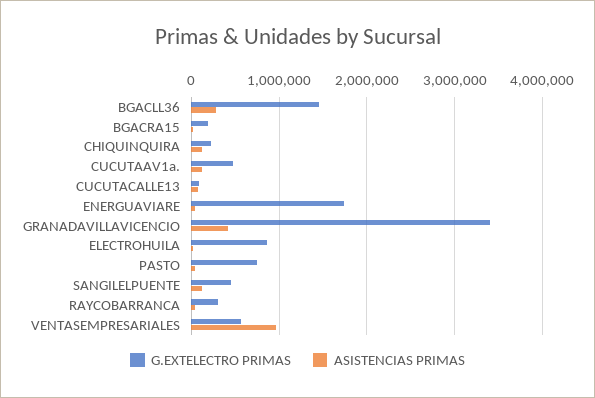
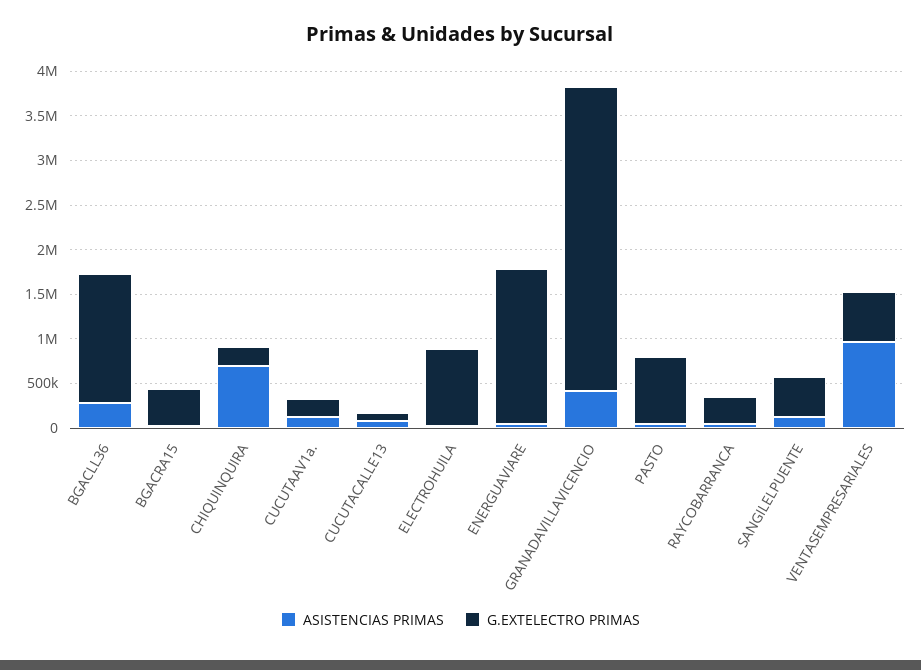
G.EXTELECTRO PRIMAS, BGACRA15: 200000 -> 400000
ASISTENCIAS PRIMAS, CHIQUINQUIRA: 100000 -> 700000
G.EXTELECTRO PRIMAS, CUCUTAAV1a.: 500000 -> 200000

